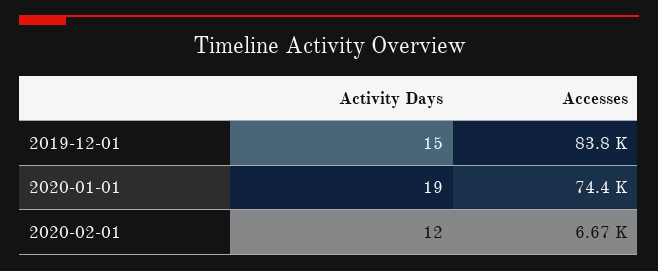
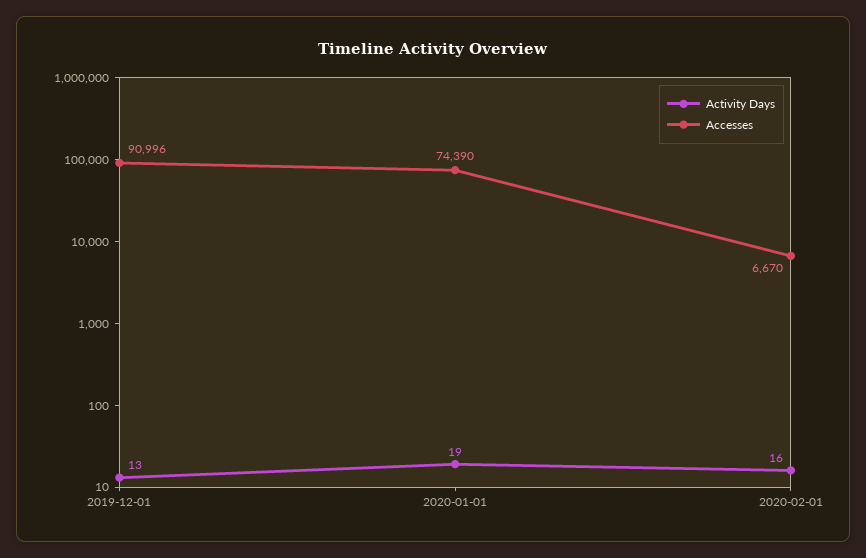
Activity Days, 2019-12-01: 15 -> 13
Accesses, 2019-12-01: 83800 -> 90996
Activity Days, 2020-02-01: 12 -> 16

